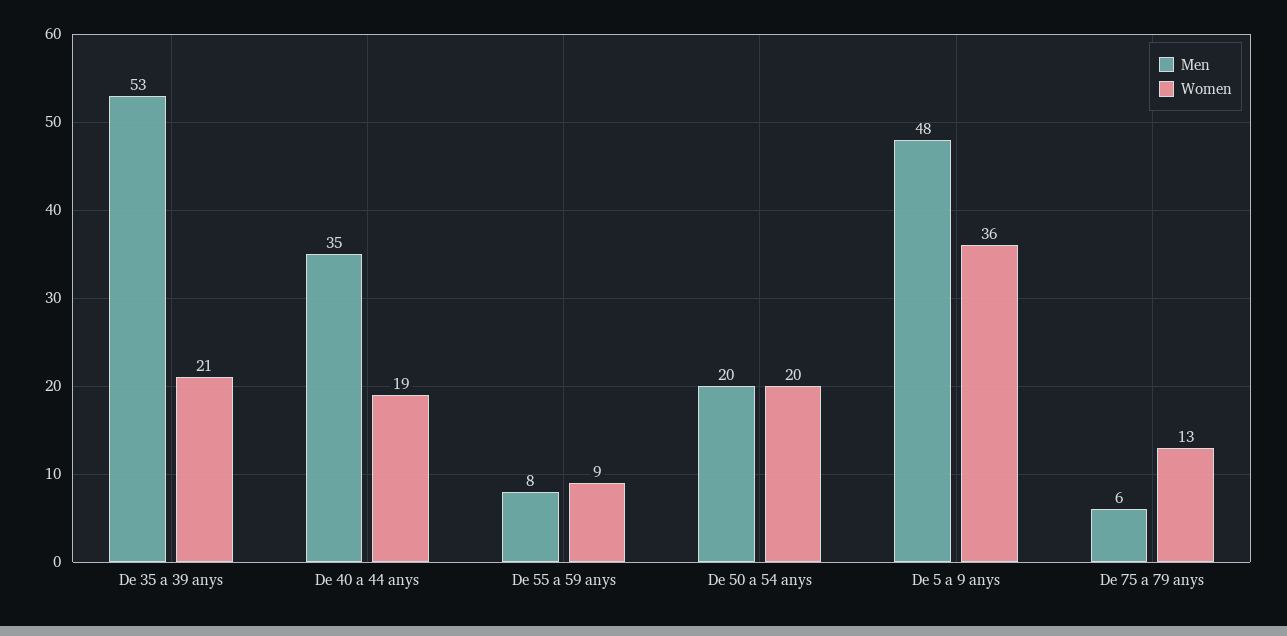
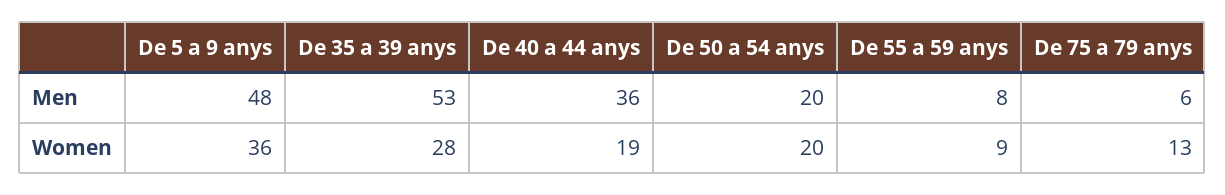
Women, De 35 a 39 anys: 21 -> 28
Men, De 40 a 44 anys: 35 -> 36

